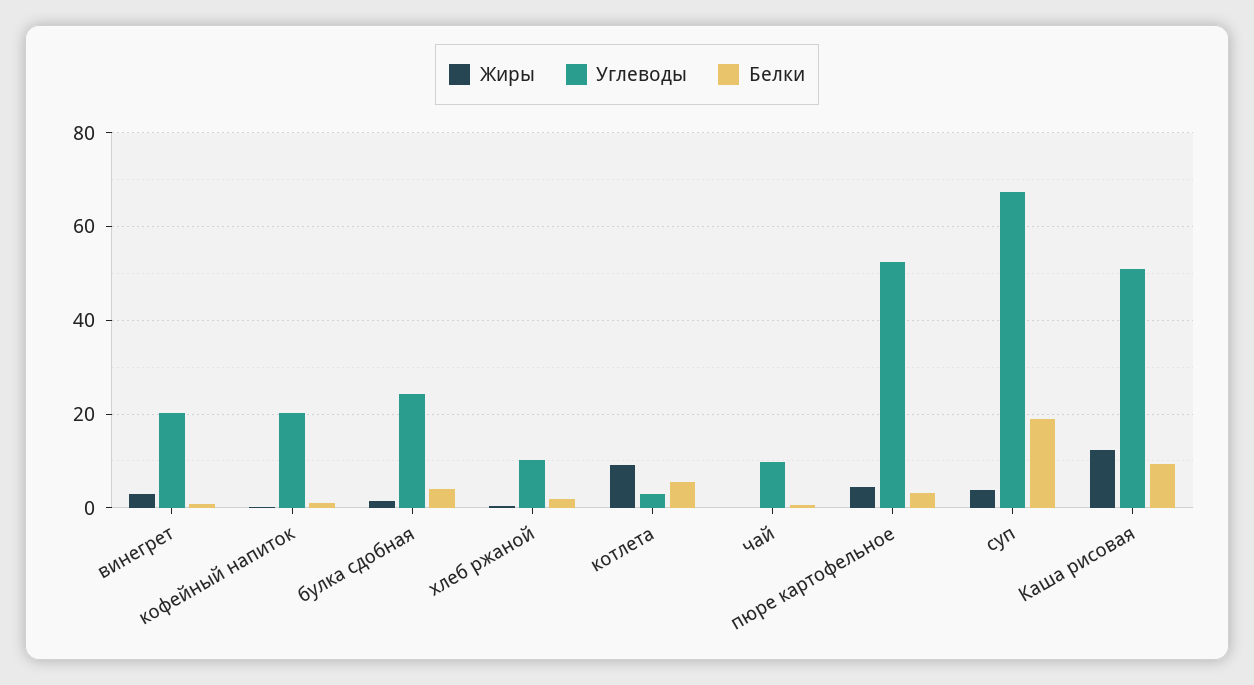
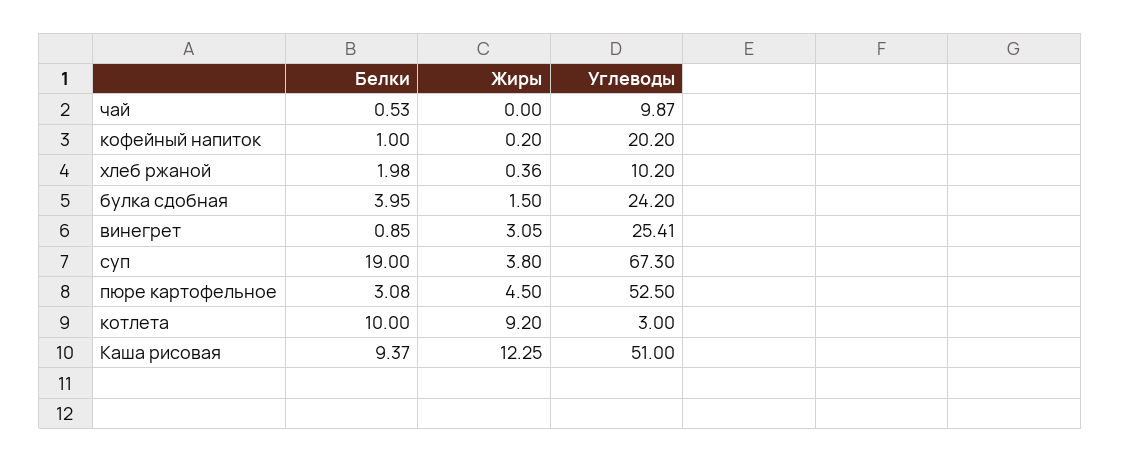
Углеводы, винегрет: 20 -> 25.41
Белки, котлета: 6 -> 10

